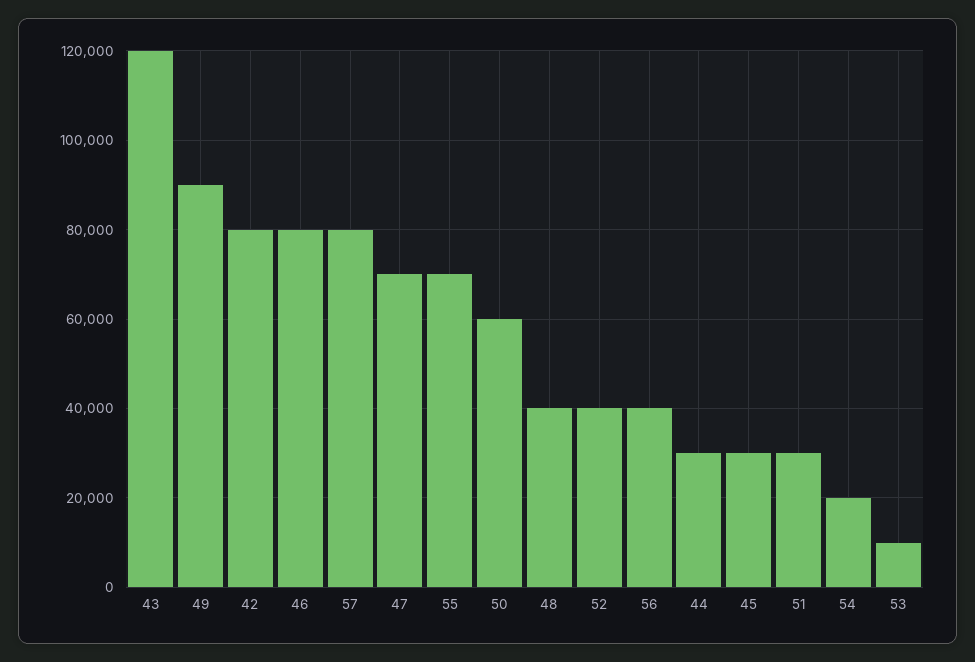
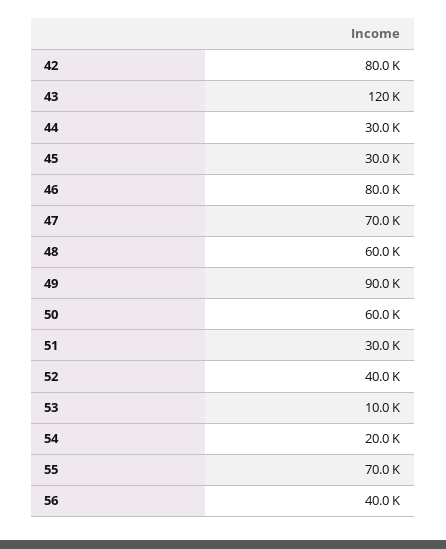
57: 80000 -> none
48: 40000 -> 60000

